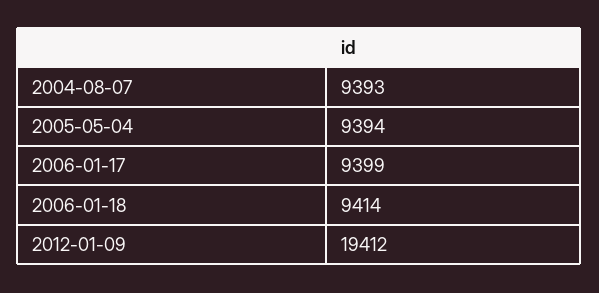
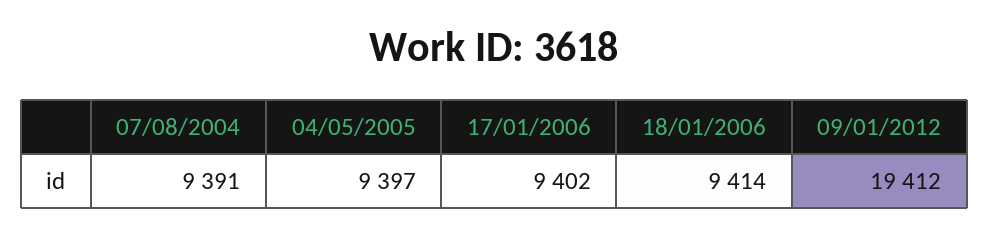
2004-08-07: 9393 -> 9391
2005-05-04: 9394 -> 9397
2006-01-17: 9399 -> 9402

